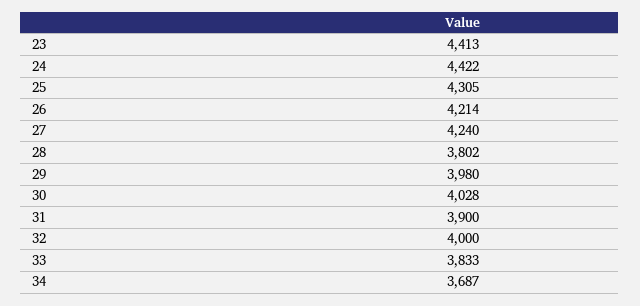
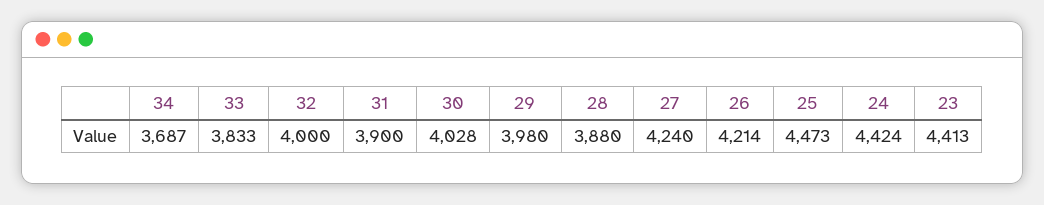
24: 4422 -> 4424
25: 4305 -> 4473
28: 3802 -> 3880

